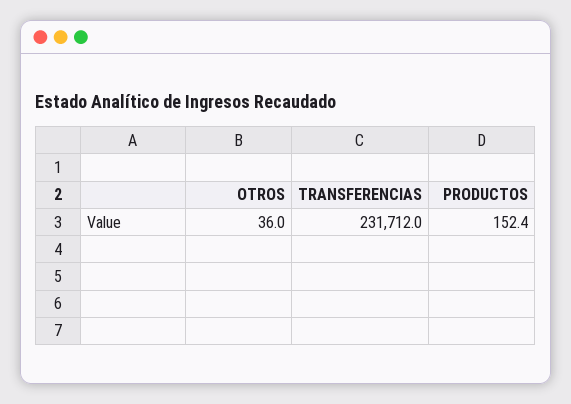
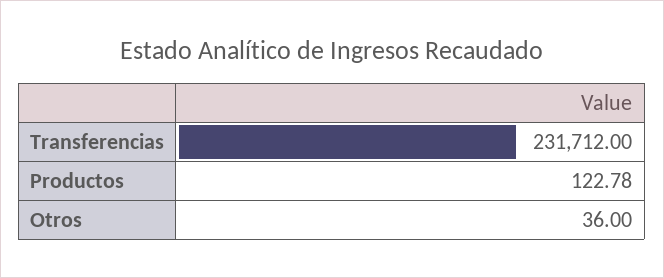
PRODUCTOS: 152.4 -> 122.78

